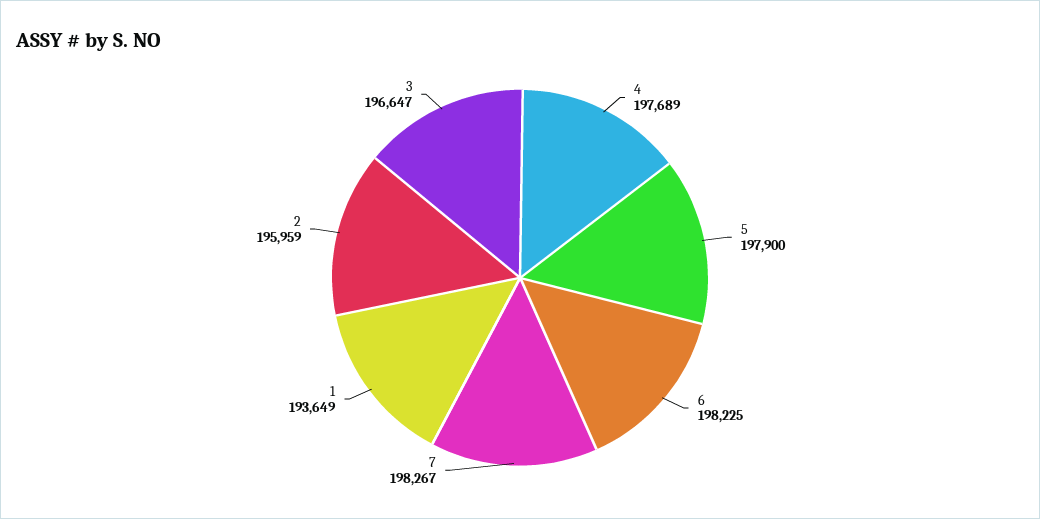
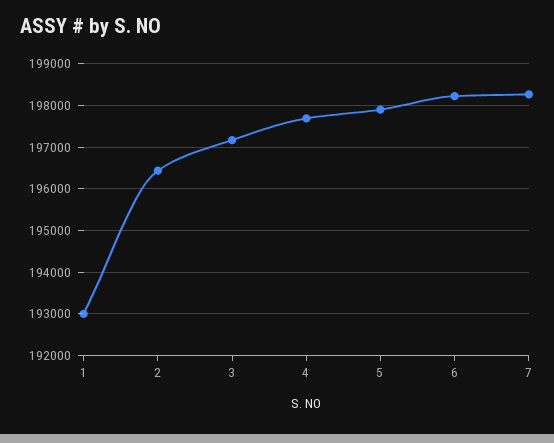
1: 193649 -> 193000
2: 195959 -> 196400
3: 196647 -> 197200

